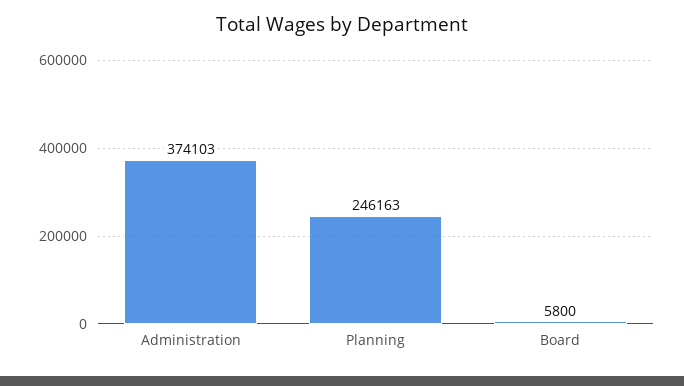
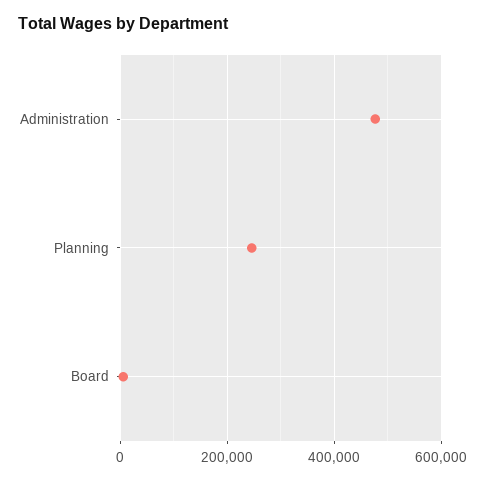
Administration: 374103 -> 480000

